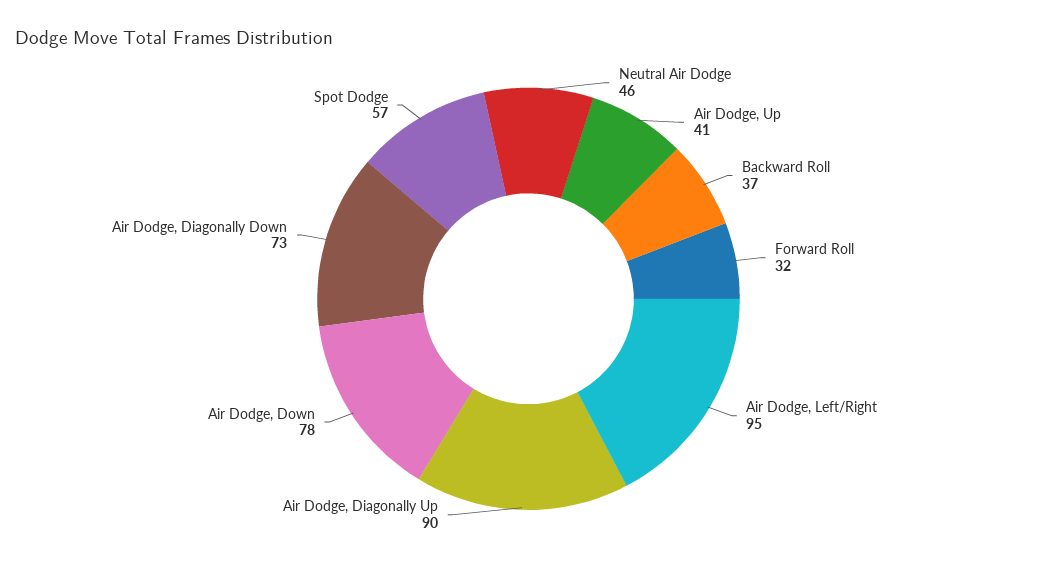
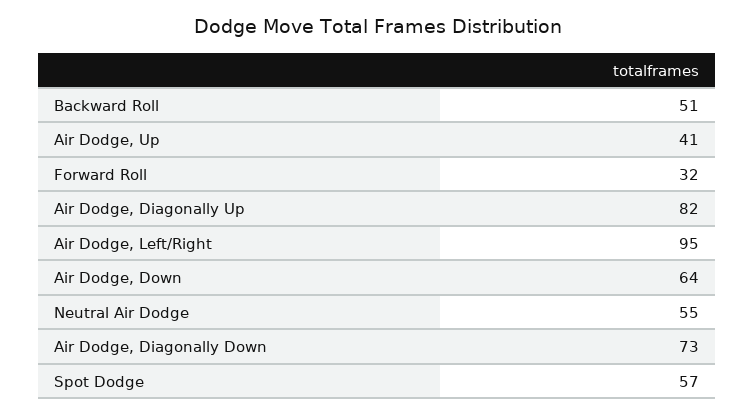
Neutral Air Dodge: 46 -> 55
Backward Roll: 37 -> 51
Air Dodge, Diagonally Up: 90 -> 82
Air Dodge, Down: 78 -> 64

